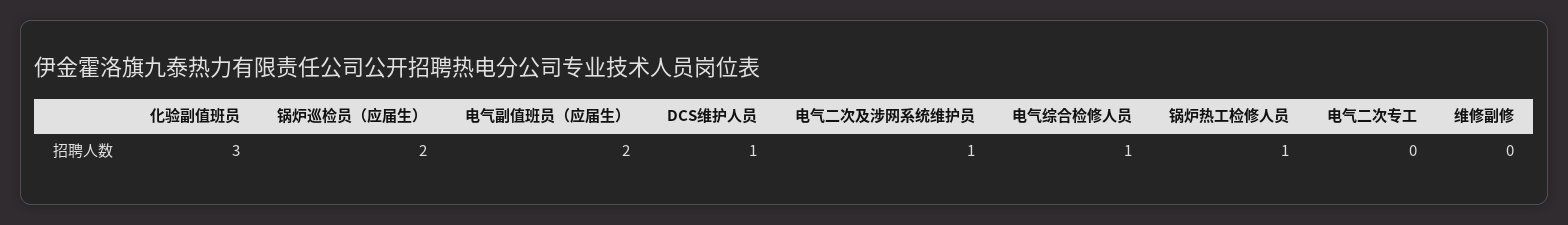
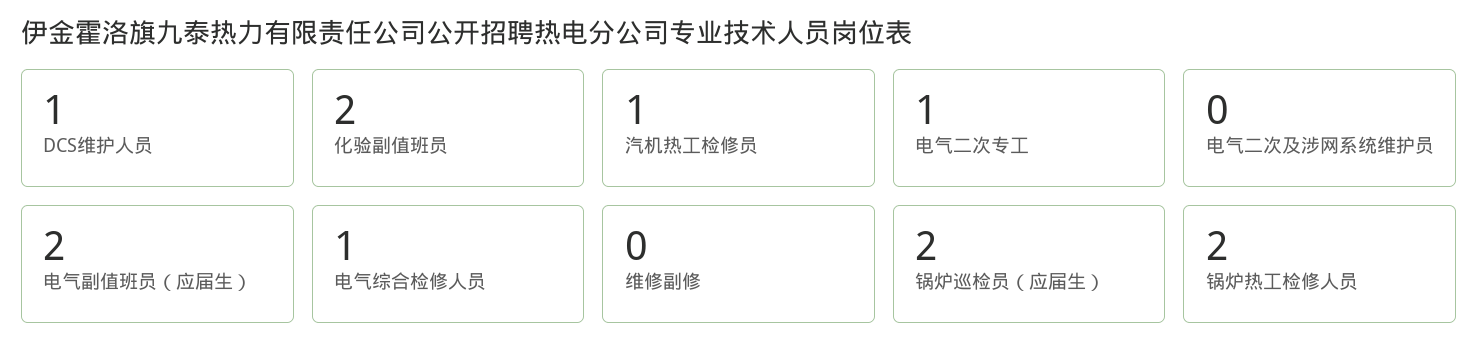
化验副值班员: 3 -> 2
电气二次及涉网系统维护员: 1 -> 0
锅炉热工检修人员: 1 -> 2
电气二次专工: 0 -> 1
汽机热工检修员: none -> 1

